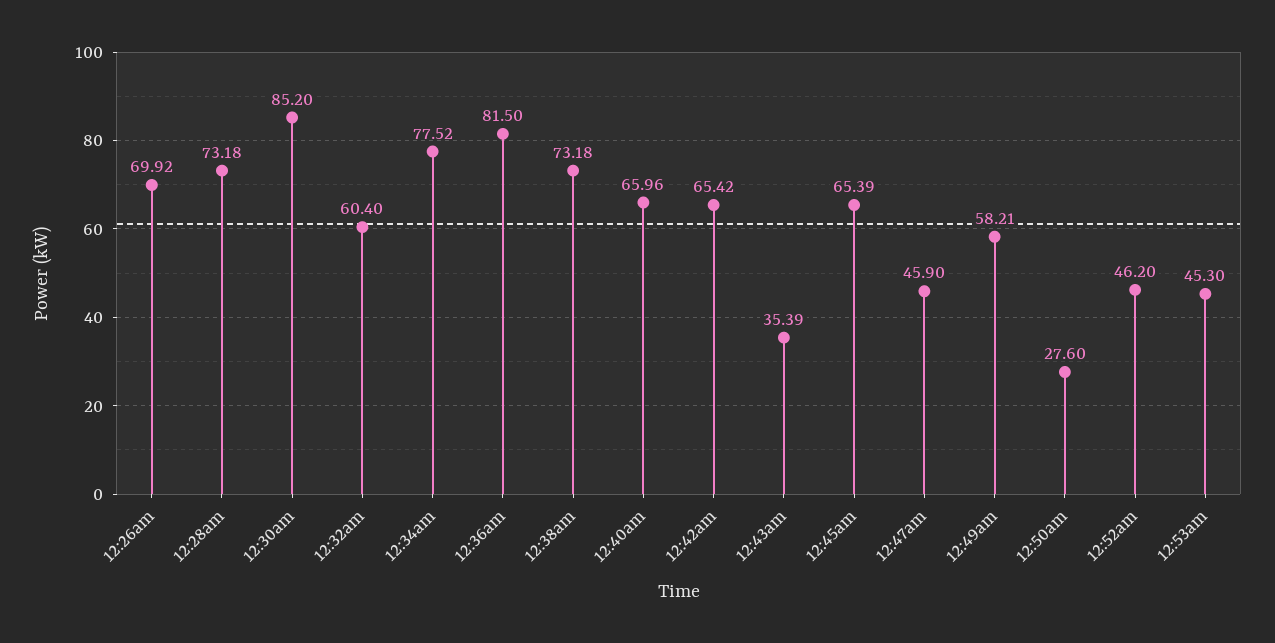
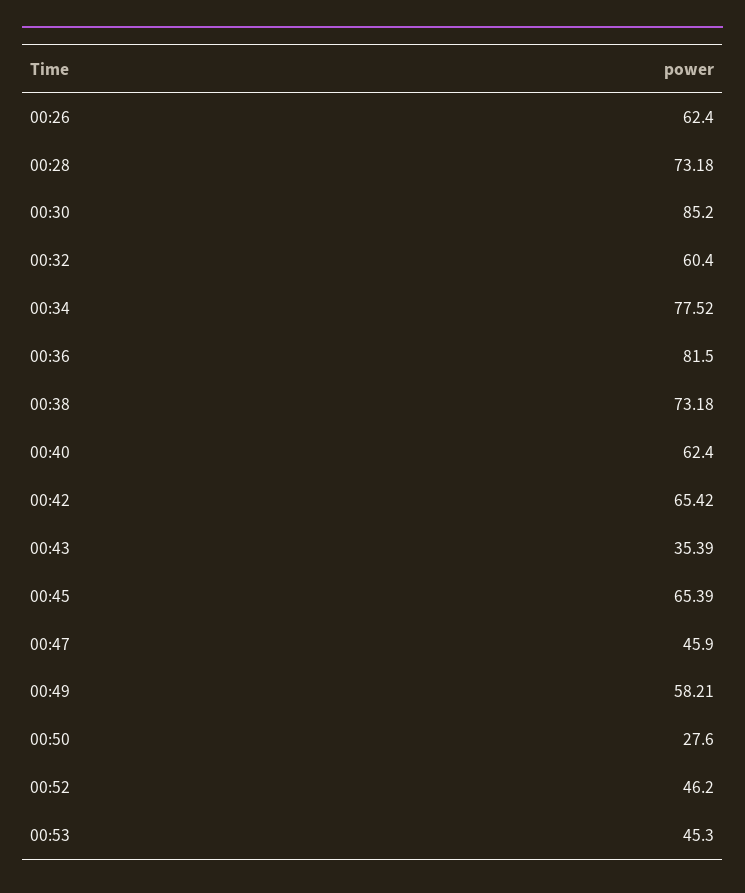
12:26am: 69.92 -> 62.4
12:40am: 65.96 -> 62.4

